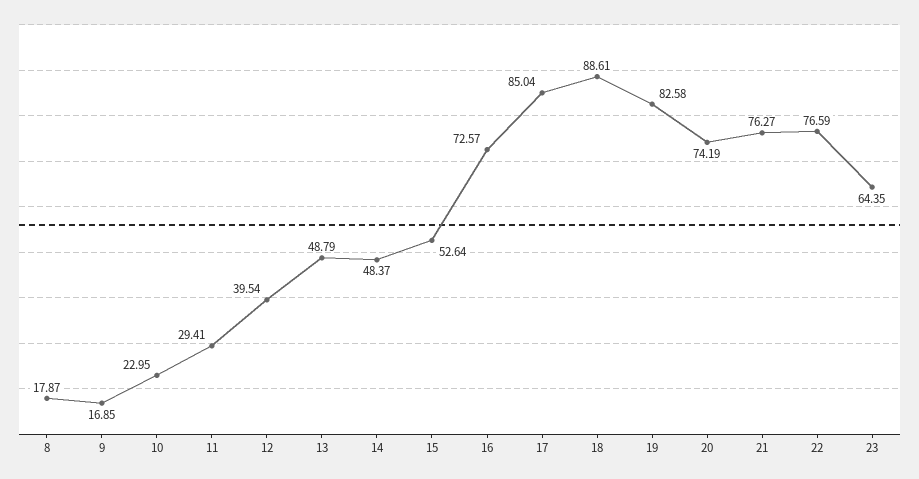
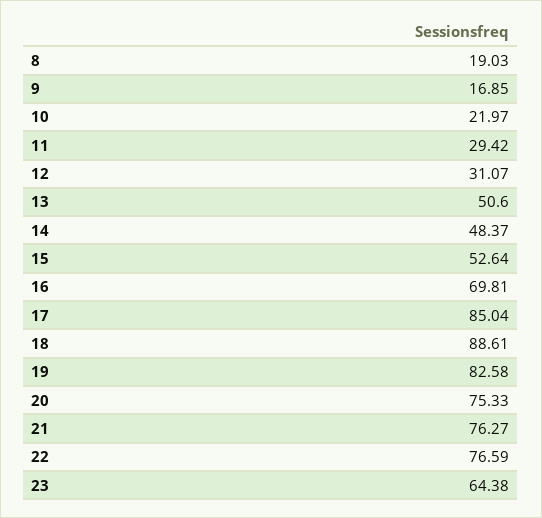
8: 17.87 -> 19.03
10: 22.95 -> 21.97
11: 29.41 -> 29.42
12: 39.54 -> 31.07
13: 48.79 -> 50.6
16: 72.57 -> 69.81
20: 74.19 -> 75.33
23: 64.35 -> 64.38

